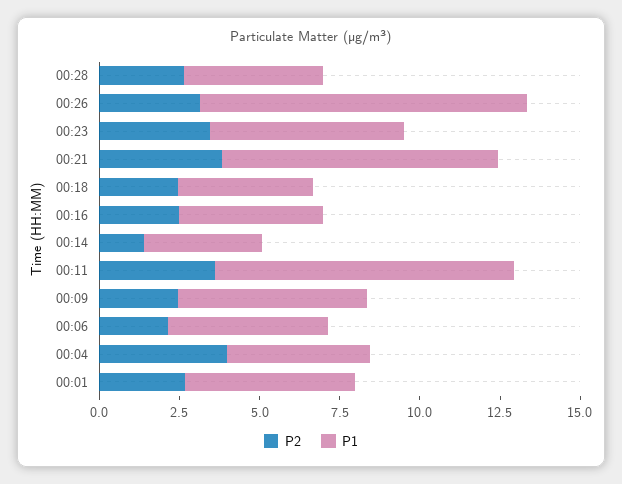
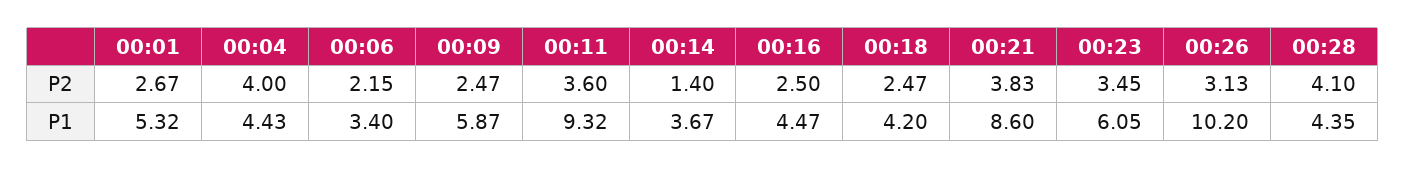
P2, 00:28: 2.5 -> 4.1
P1, 00:06: 5 -> 3.4

